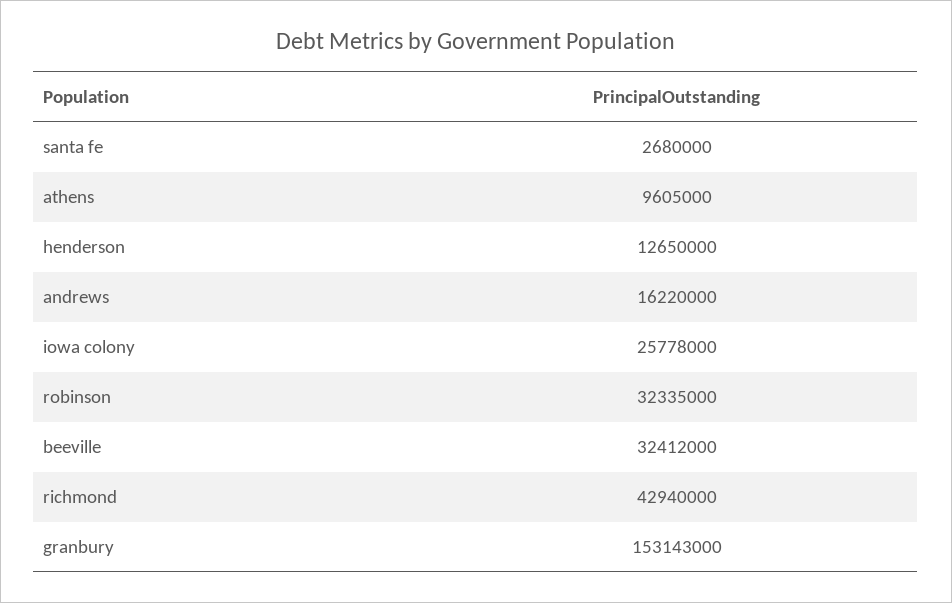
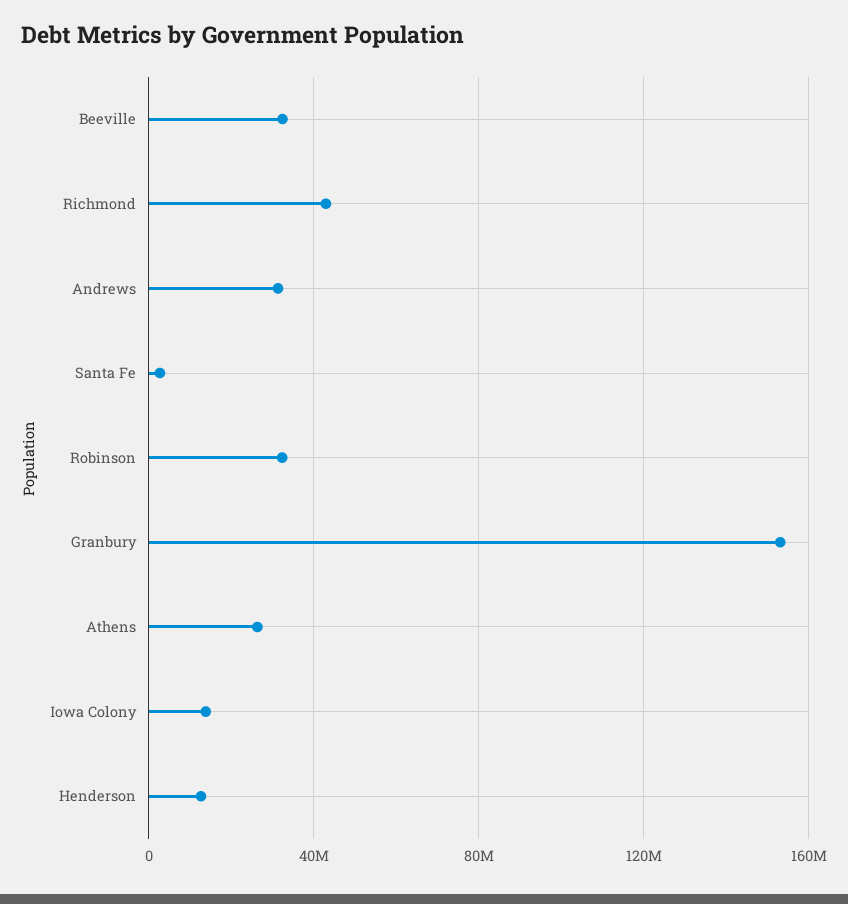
athens: 9605000 -> 25000000
andrews: 16220000 -> 30000000
iowa colony: 25778000 -> 15000000

